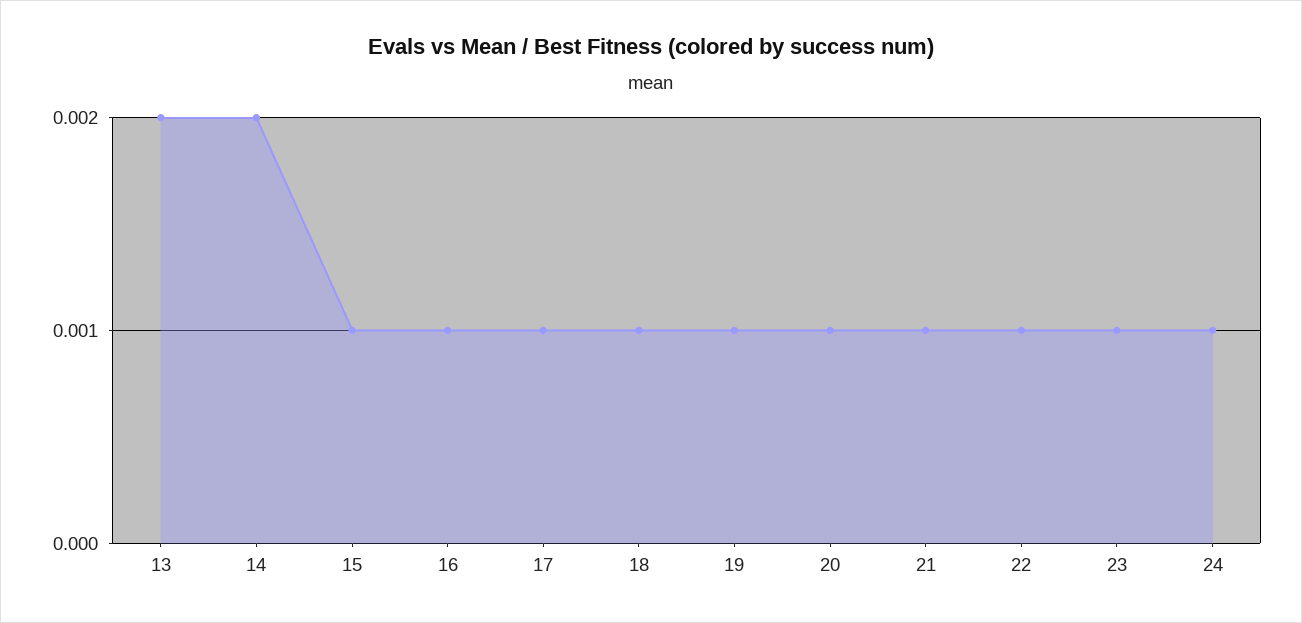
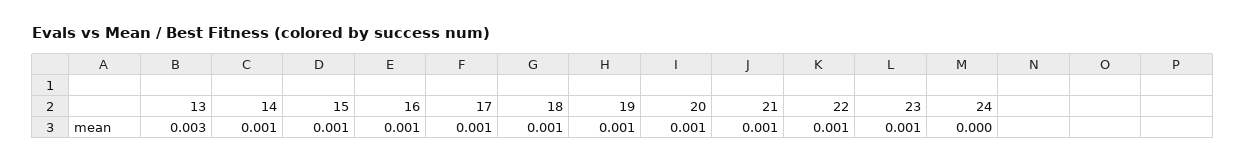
13: 0.002 -> 0.003
14: 0.002 -> 0.001
24: 0.001 -> 0

